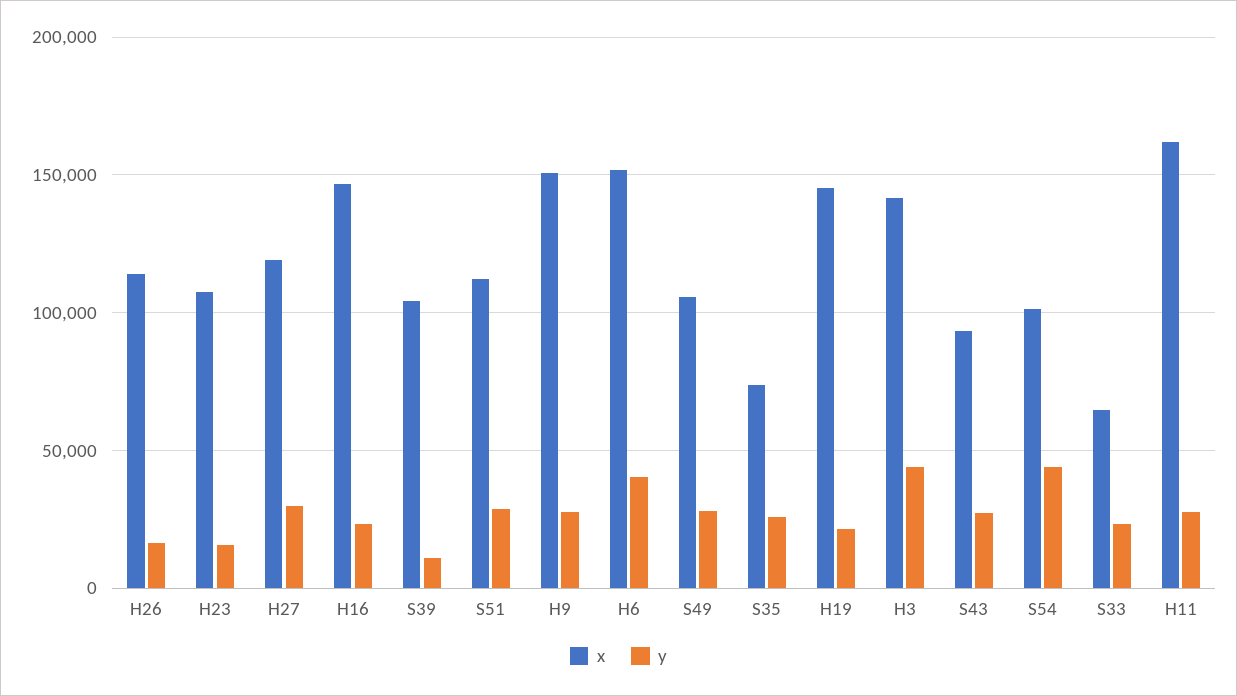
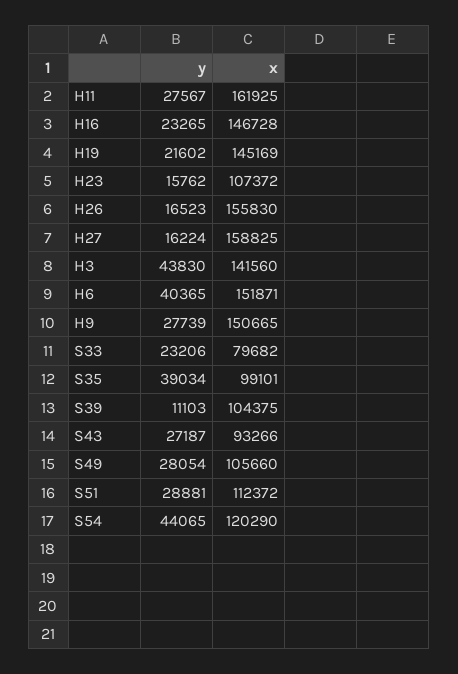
x, H26: 115000 -> 155830
x, H27: 120000 -> 158825
y, H27: 30000 -> 16224
x, S35: 75000 -> 99101
y, S35: 25000 -> 39034
x, S54: 100000 -> 120290
x, S33: 65000 -> 79682

